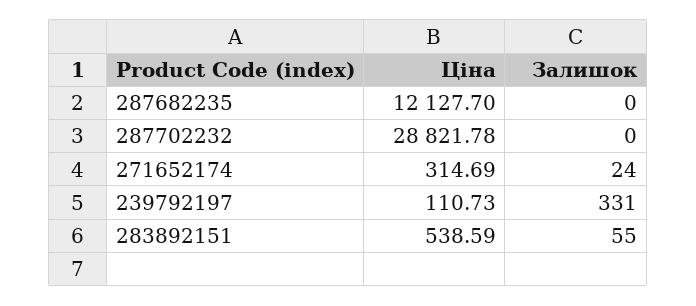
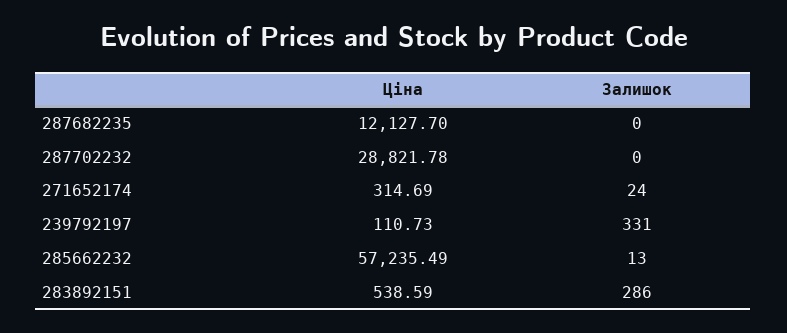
Залишок, 283892151: 55 -> 286
Ціна, 285662232: none -> 57235.49
Залишок, 285662232: none -> 13

